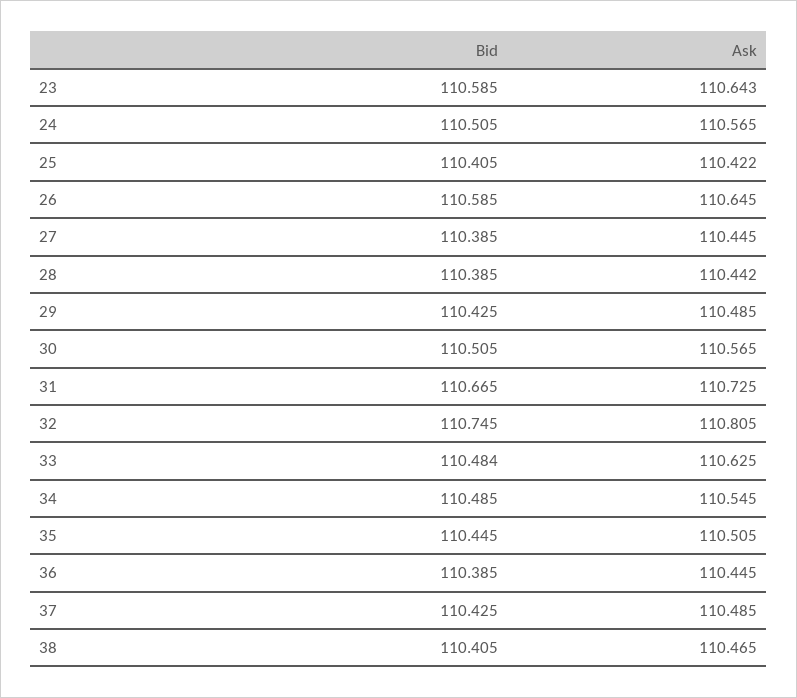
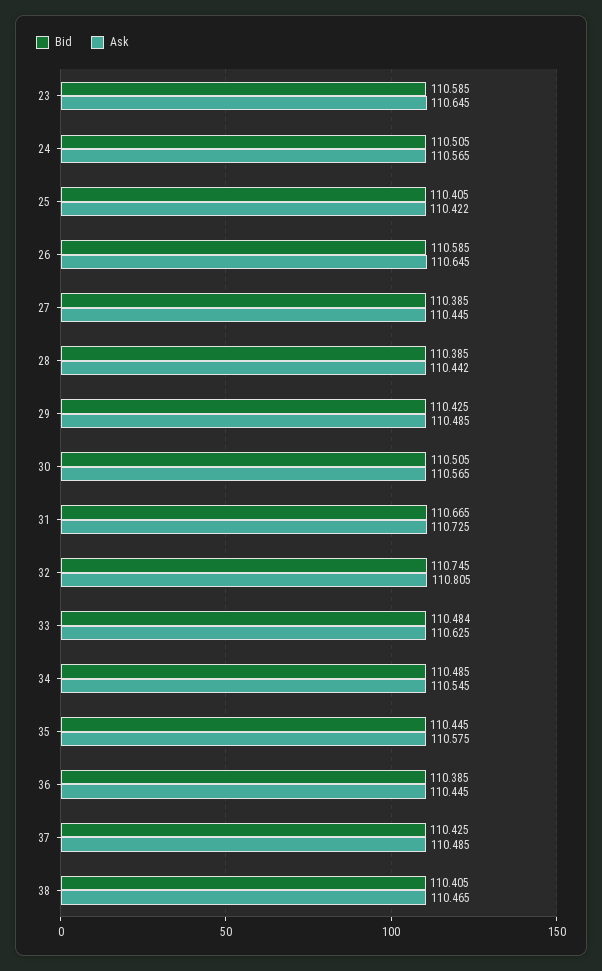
Ask, 23: 110.643 -> 110.645
Ask, 35: 110.505 -> 110.575

